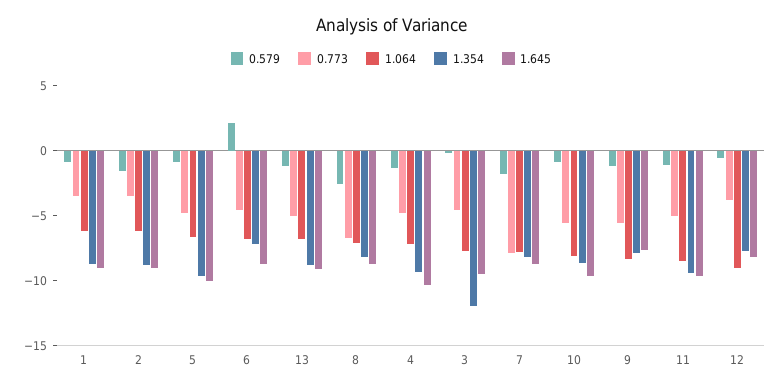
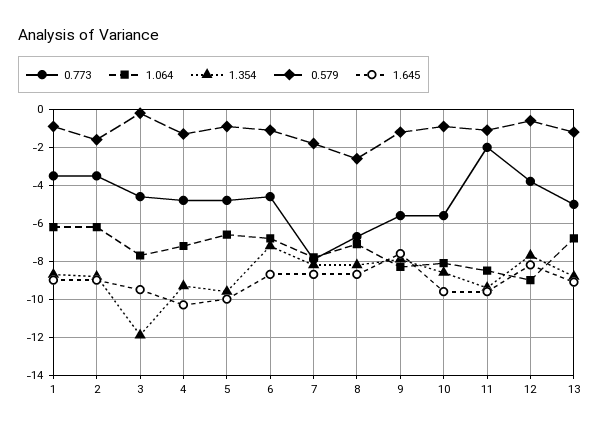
0.579, 6: 2 -> -1
0.773, 11: -5 -> -2

